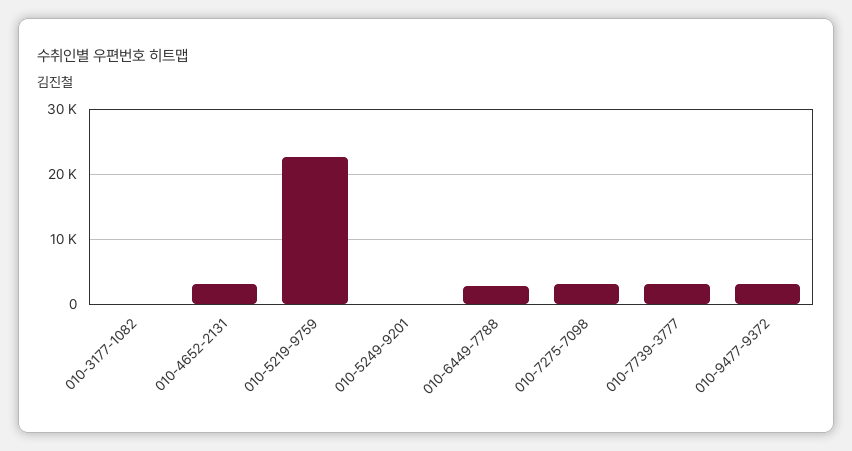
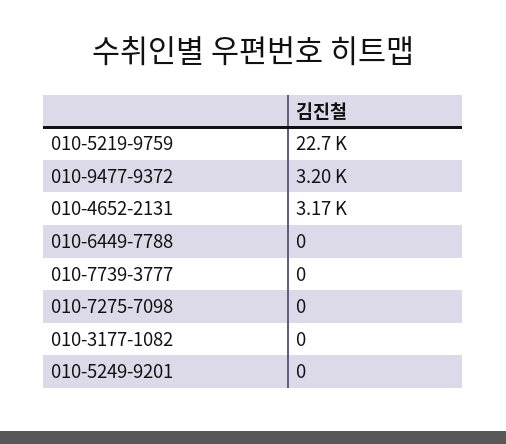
010-6449-7788: 3000 -> 0
010-7275-7098: 3000 -> 0
010-7739-3777: 3000 -> 0

